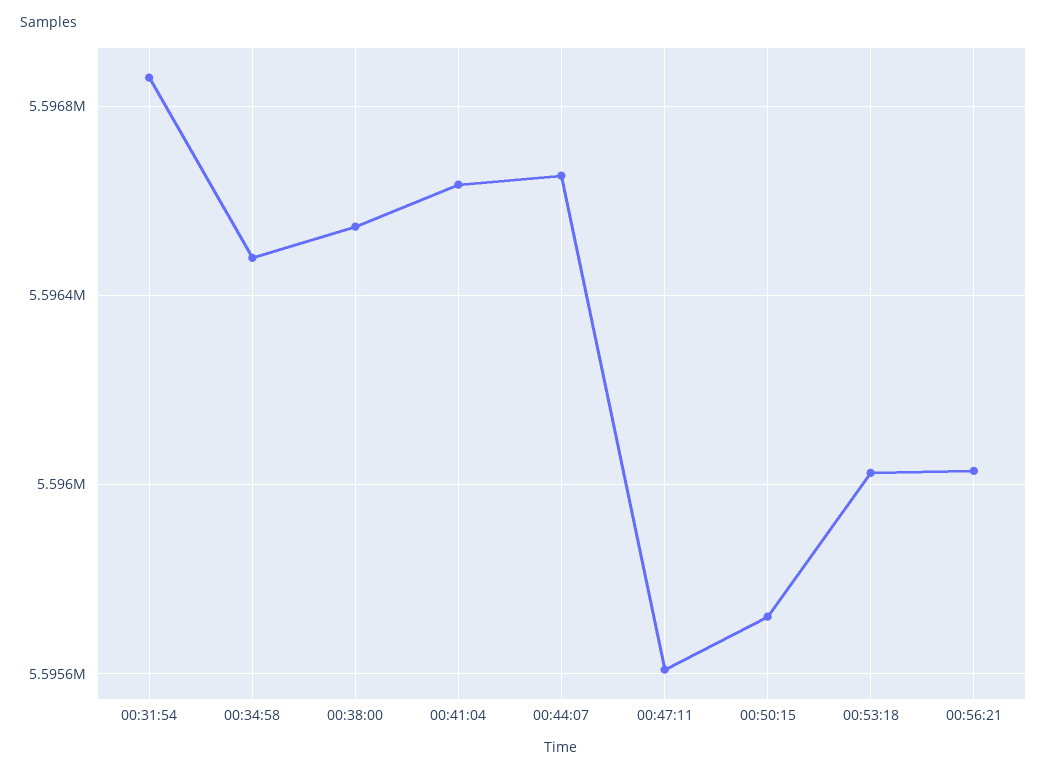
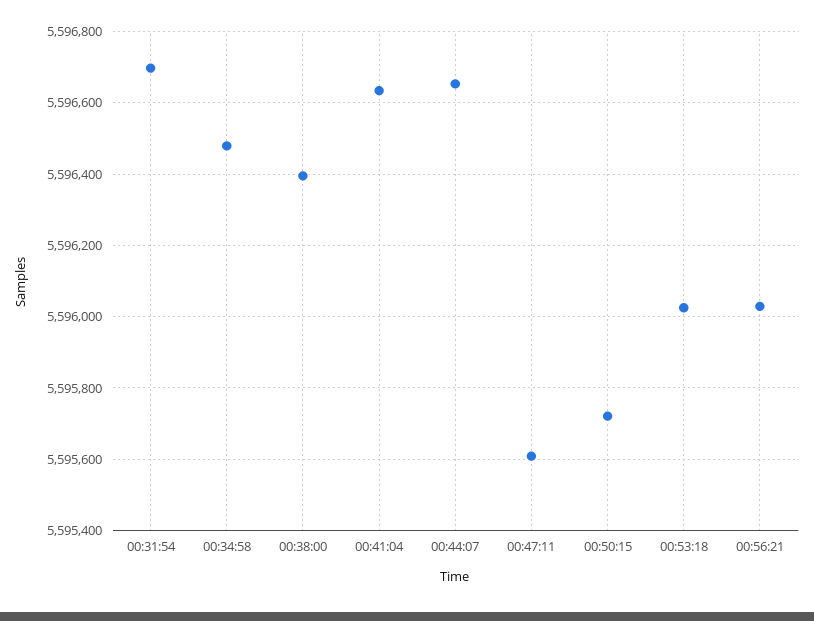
00:31:54: 5596850 -> 5596700
00:38:00: 5596550 -> 5596400

